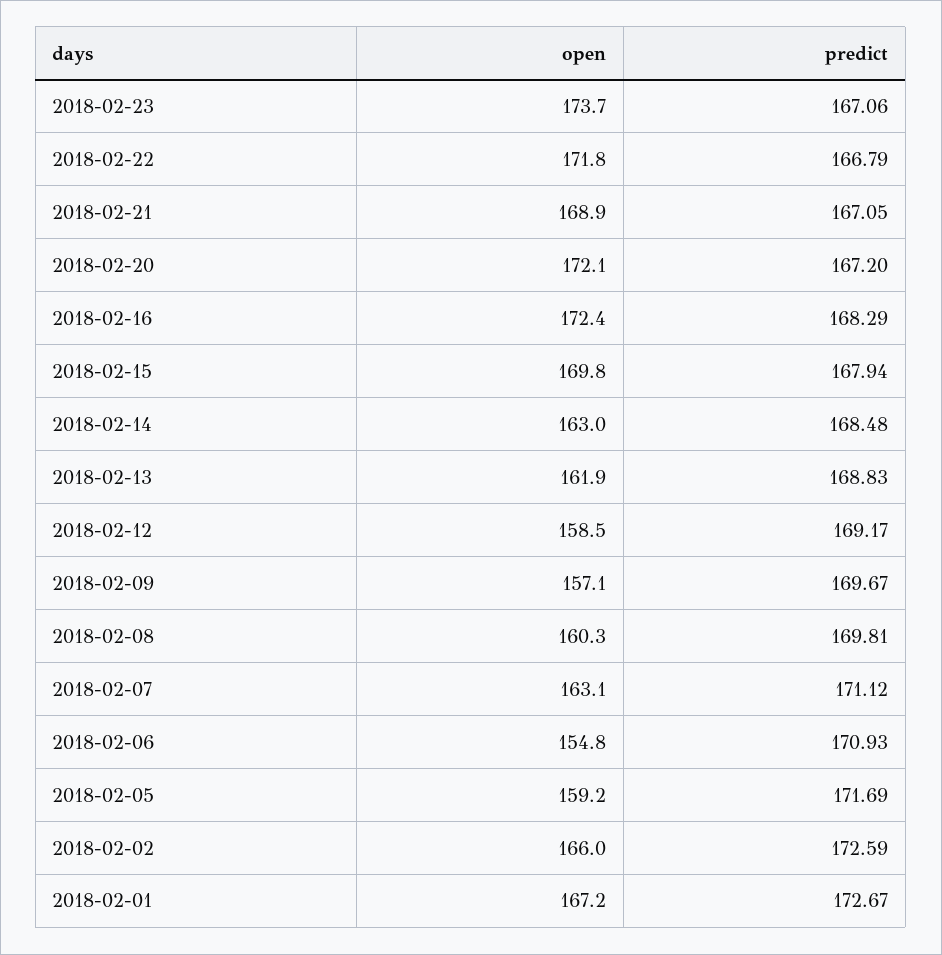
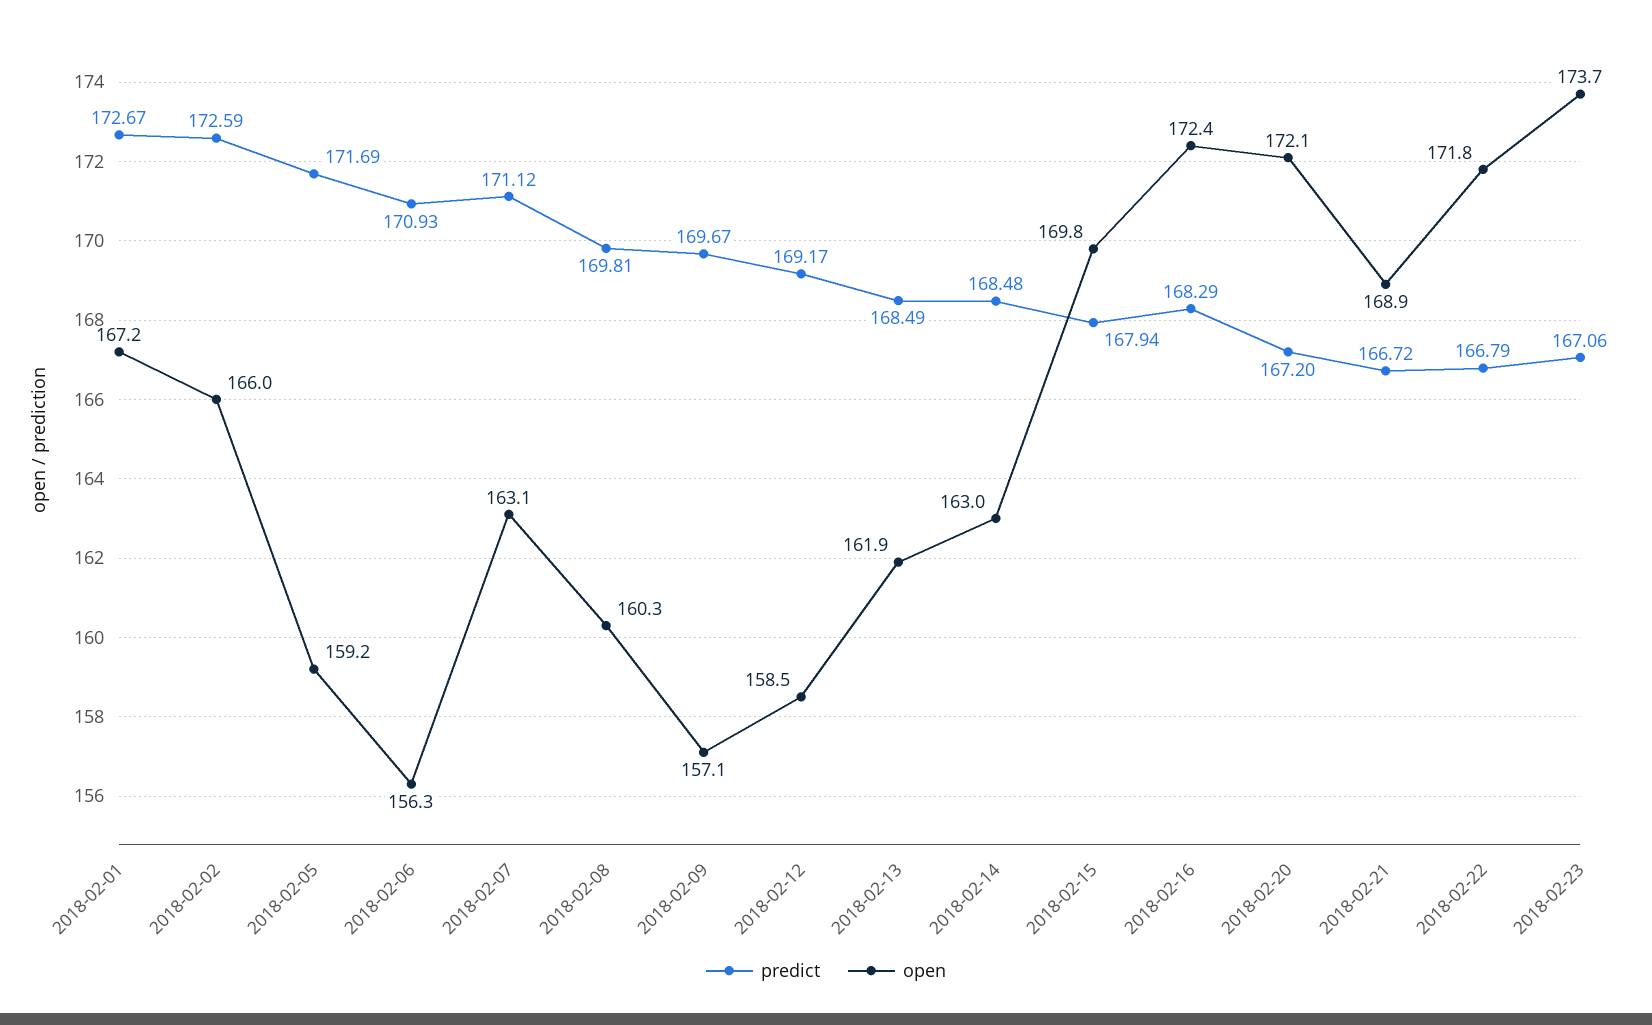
predict, 2018-02-21: 167.05 -> 166.72
predict, 2018-02-13: 168.83 -> 168.49
open, 2018-02-06: 154.8 -> 156.3

